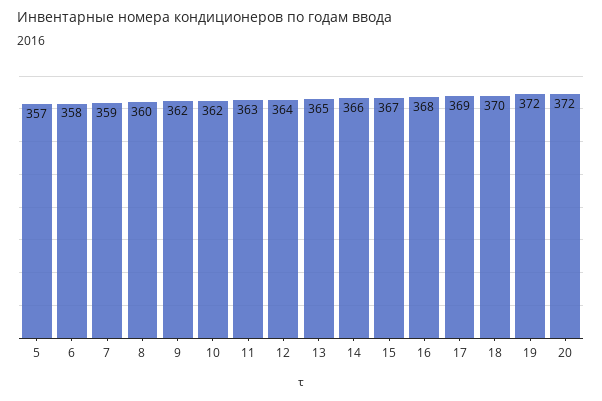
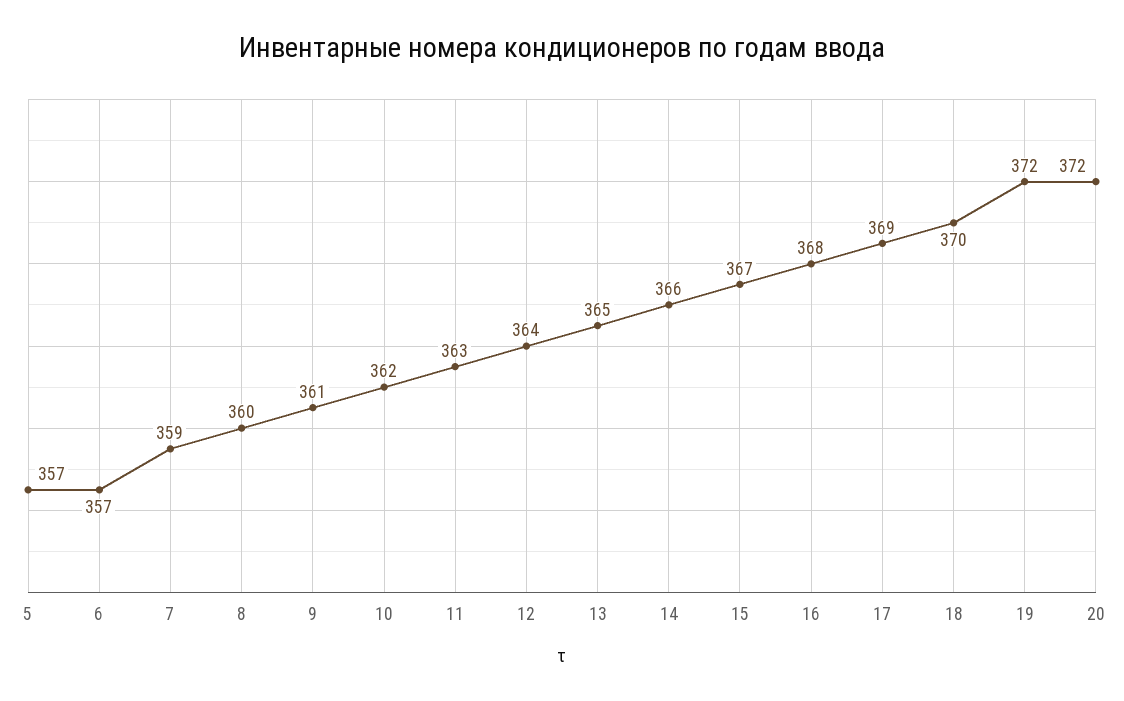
6: 358 -> 357
9: 362 -> 361

